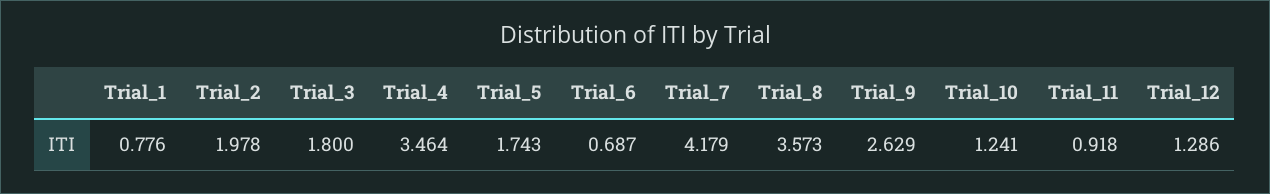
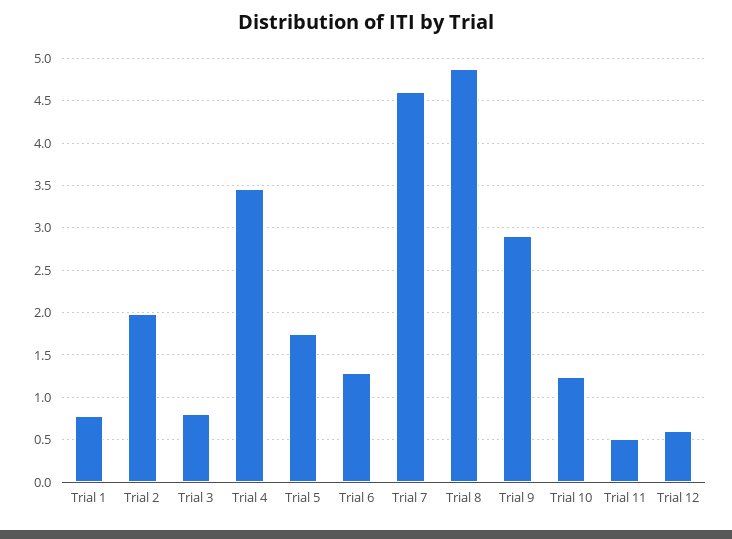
Trial_3: 1.8 -> 0.8
Trial_6: 0.687 -> 1.3
Trial_7: 4.179 -> 4.6
Trial_8: 3.573 -> 4.9
Trial_9: 2.629 -> 2.9
Trial_11: 0.918 -> 0.5
Trial_12: 1.286 -> 0.6

